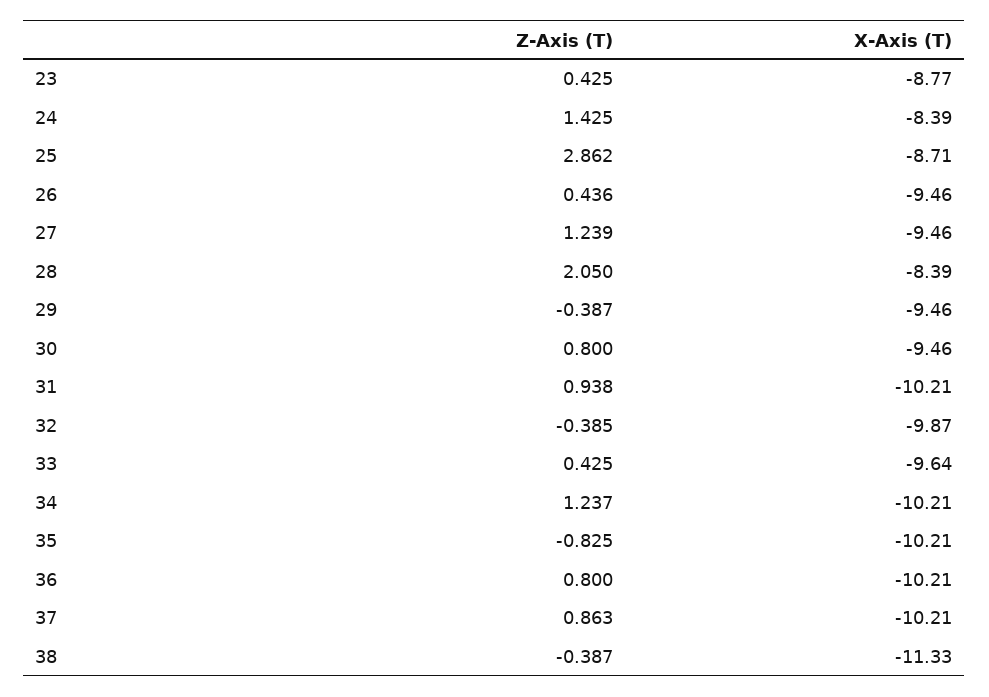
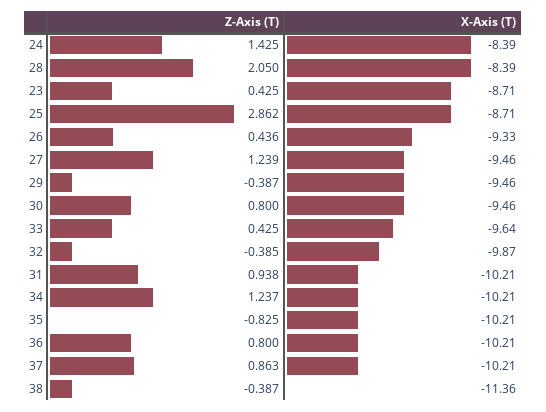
X-Axis (T), 23: -8.77 -> -8.71
X-Axis (T), 26: -9.46 -> -9.33
X-Axis (T), 38: -11.33 -> -11.36

